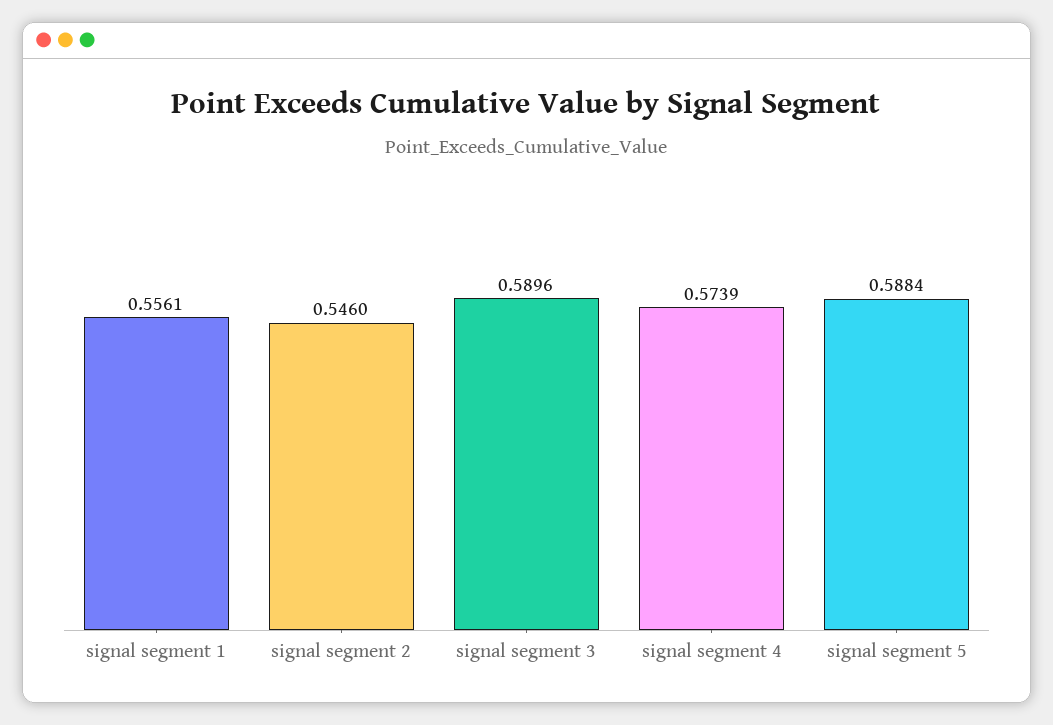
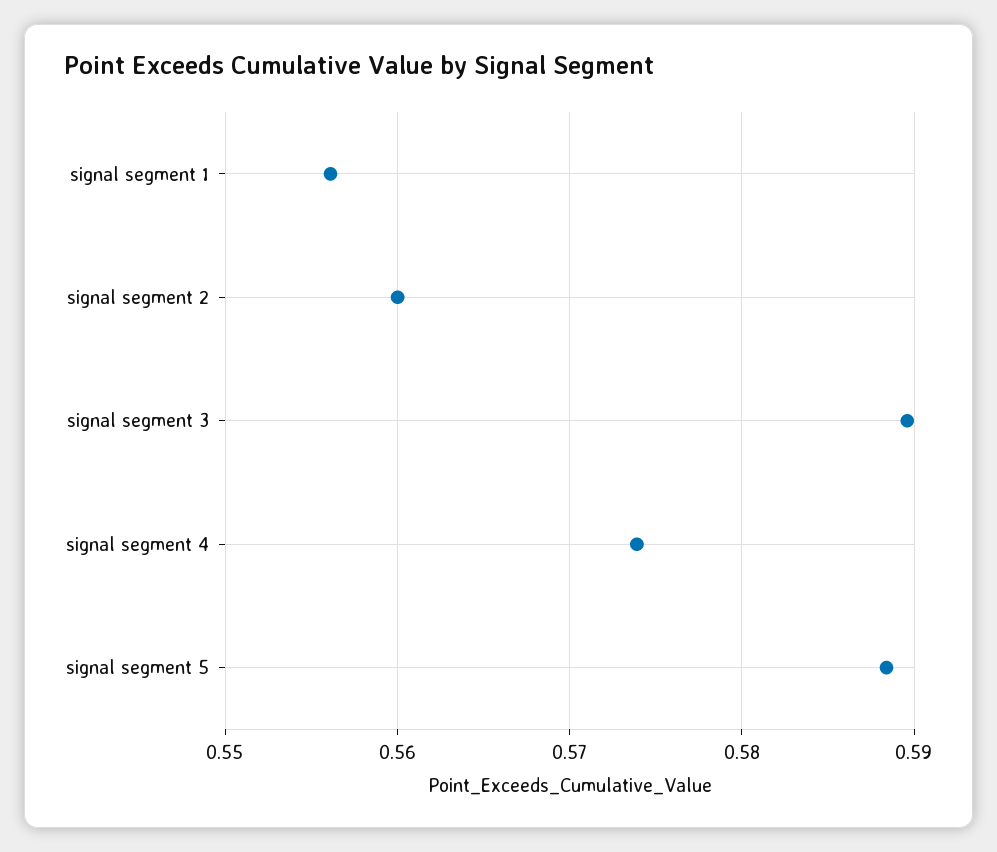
signal segment 2: 0.546 -> 0.56

